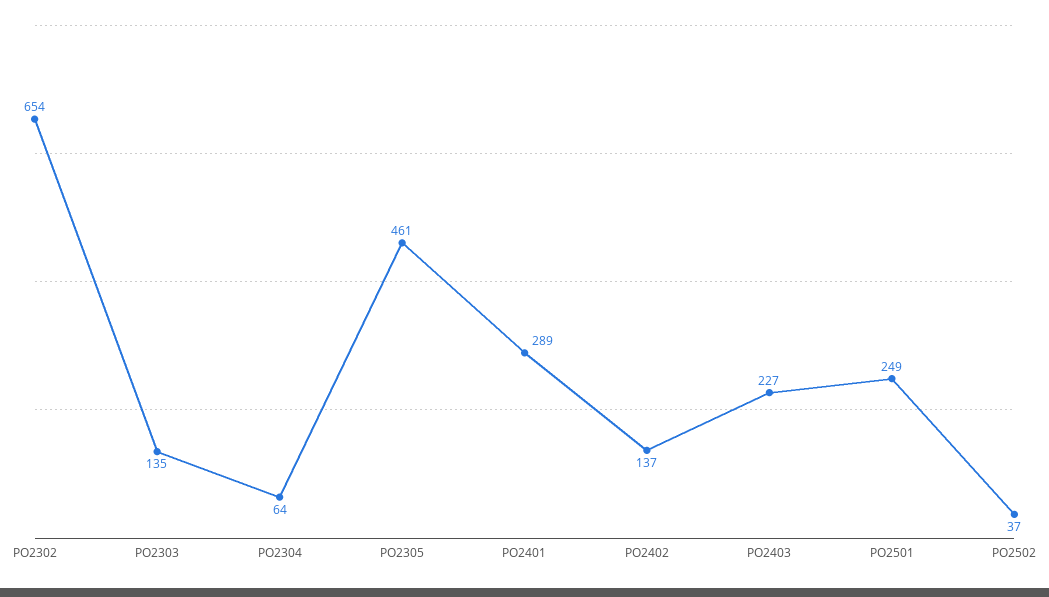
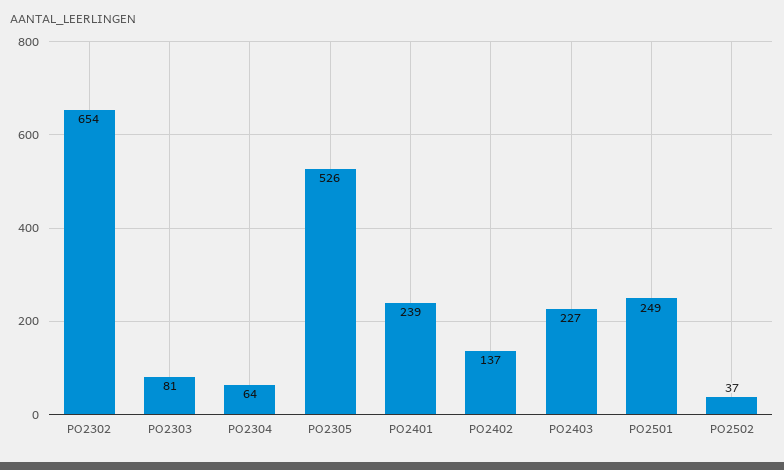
PO2303: 135 -> 81
PO2305: 461 -> 526
PO2401: 289 -> 239

